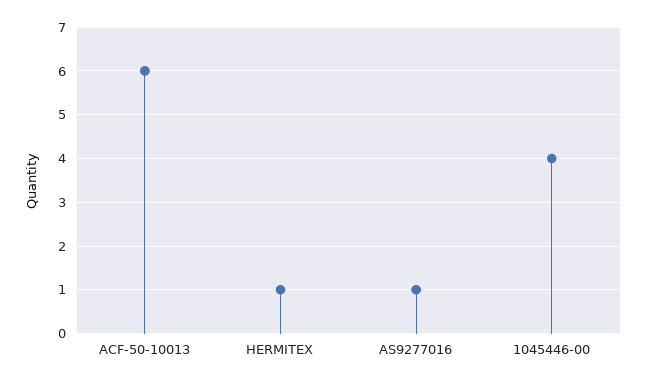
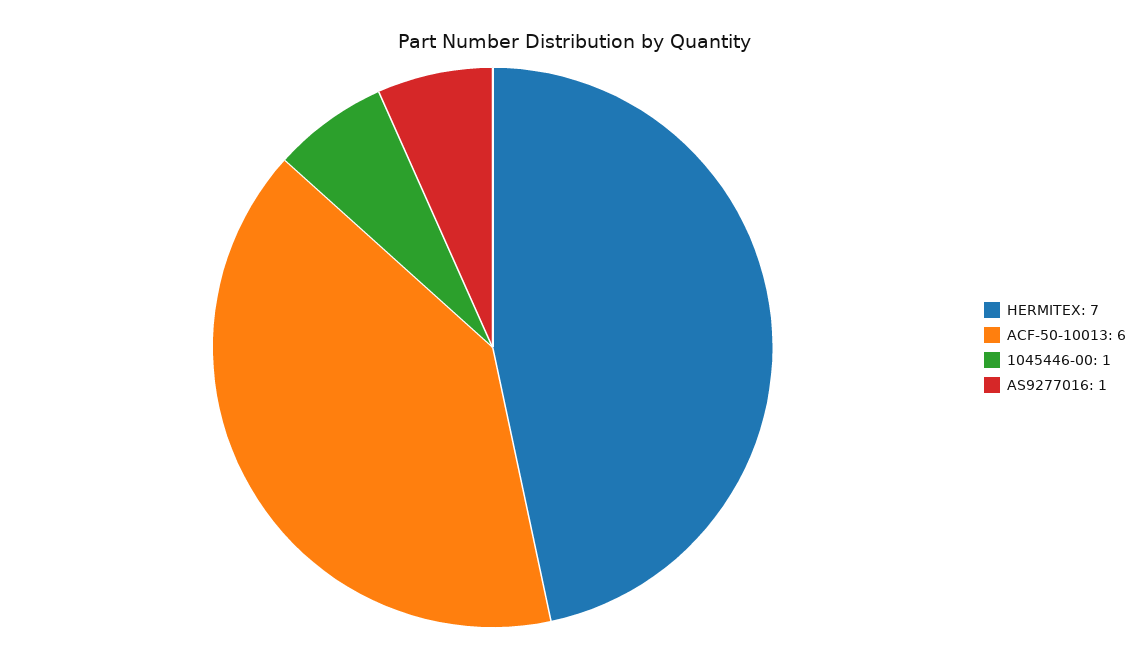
HERMITEX: 1 -> 7
1045446-00: 4 -> 1

